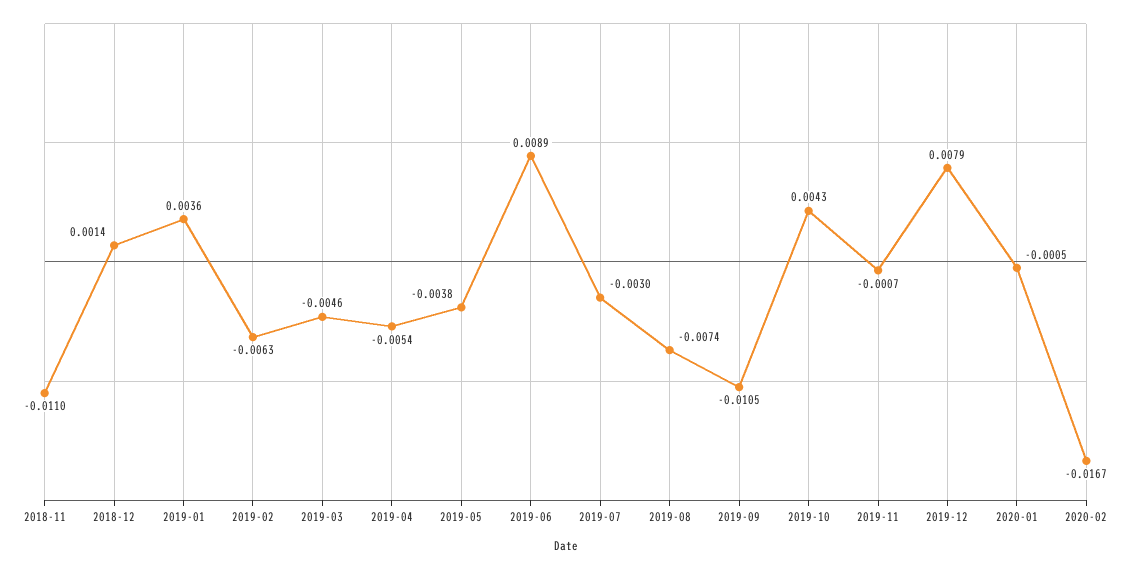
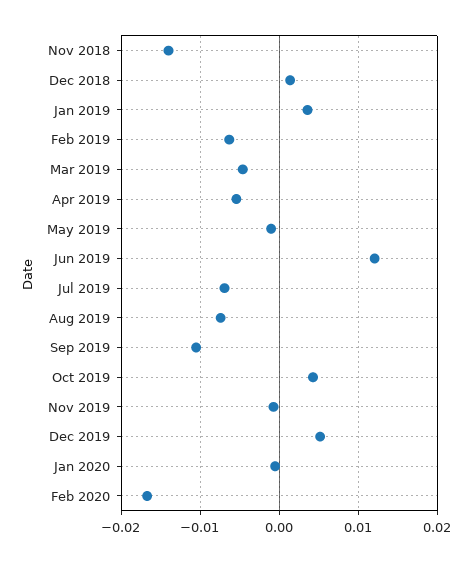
2018-11: -0.011 -> -0.014
2019-05: -0.0038 -> -0.001
2019-06: 0.0089 -> 0.012
2019-07: -0.003 -> -0.007
2019-12: 0.0079 -> 0.005

